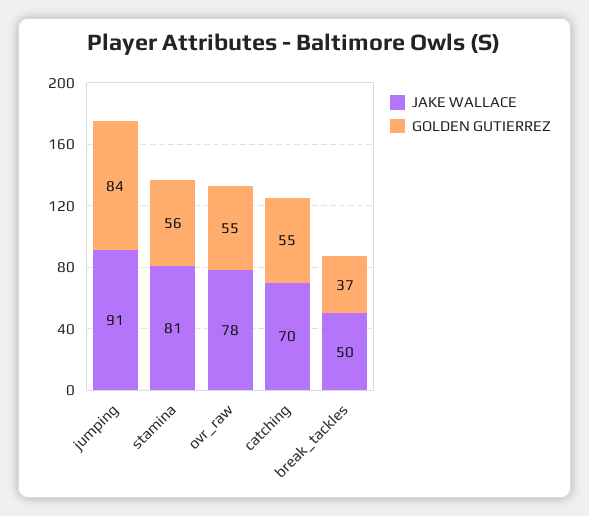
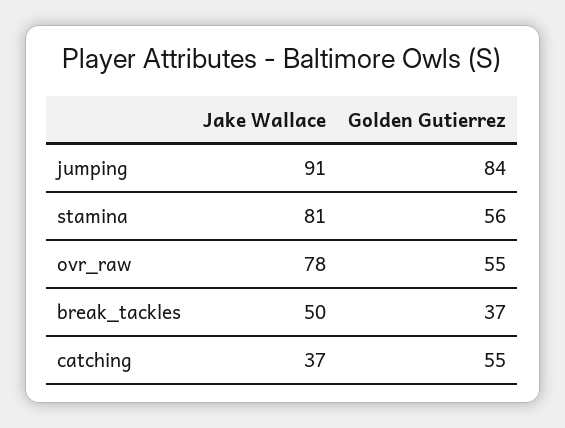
JAKE WALLACE, catching: 70 -> 37

